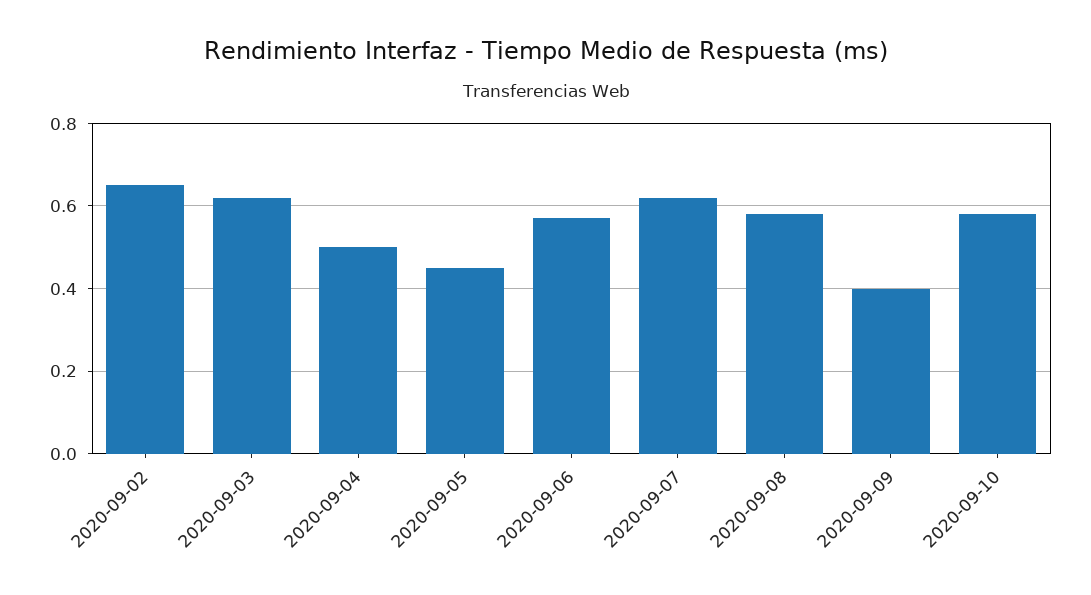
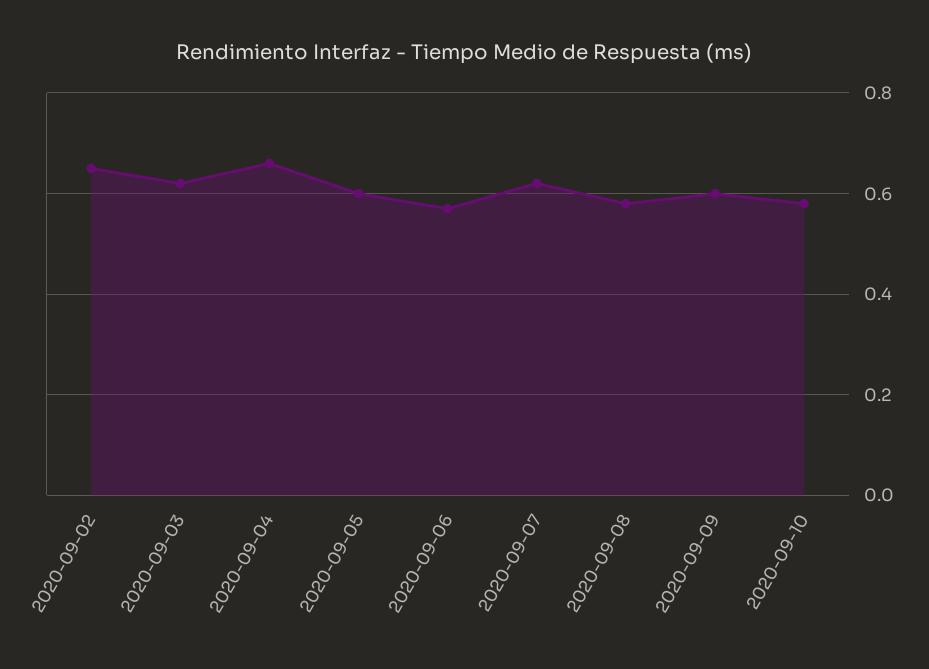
2020-09-04: 0.5 -> 0.65
2020-09-05: 0.45 -> 0.6
2020-09-09: 0.4 -> 0.6

